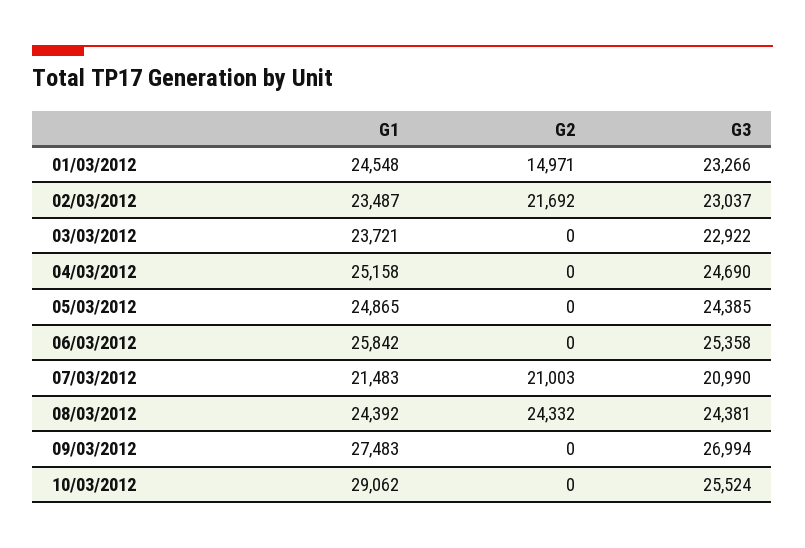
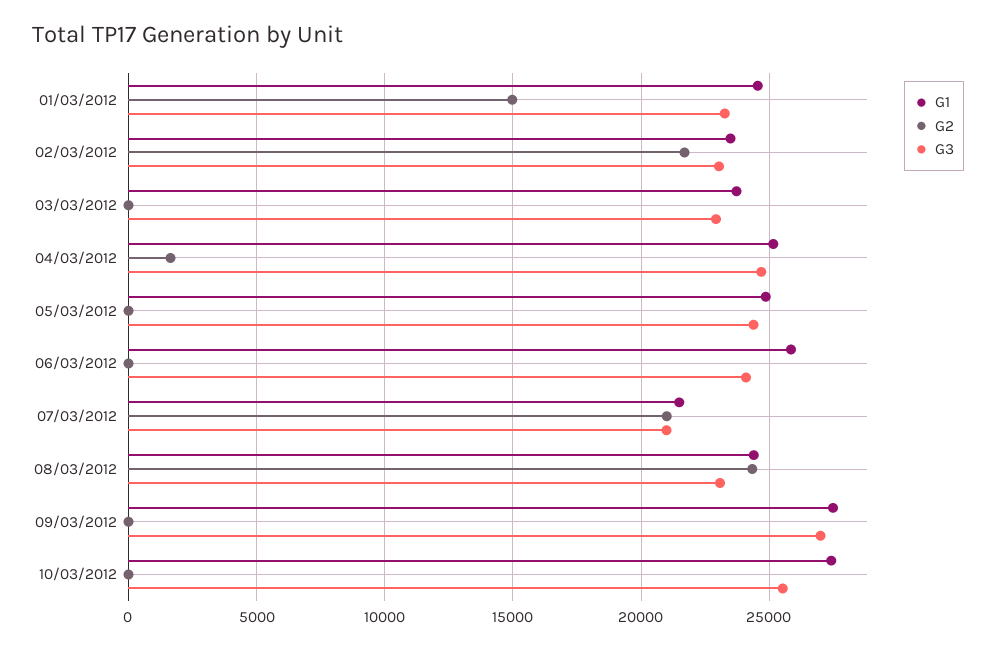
G2, 04/03/2012: 0 -> 1500
G3, 06/03/2012: 25358 -> 24000
G3, 08/03/2012: 24381 -> 23000
G1, 10/03/2012: 29062 -> 27500

